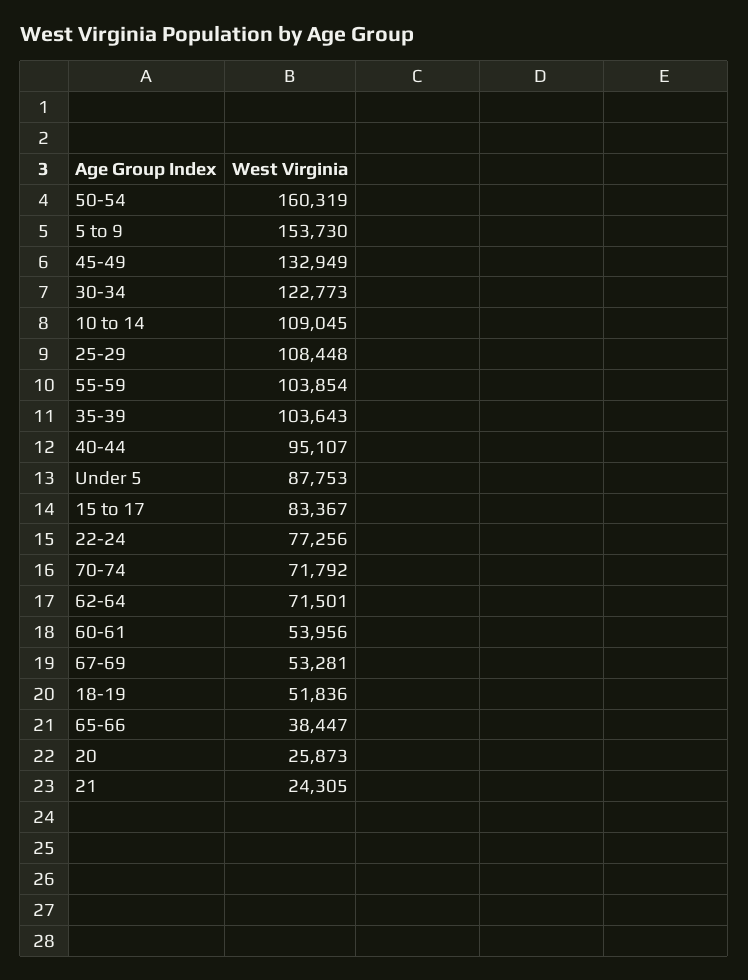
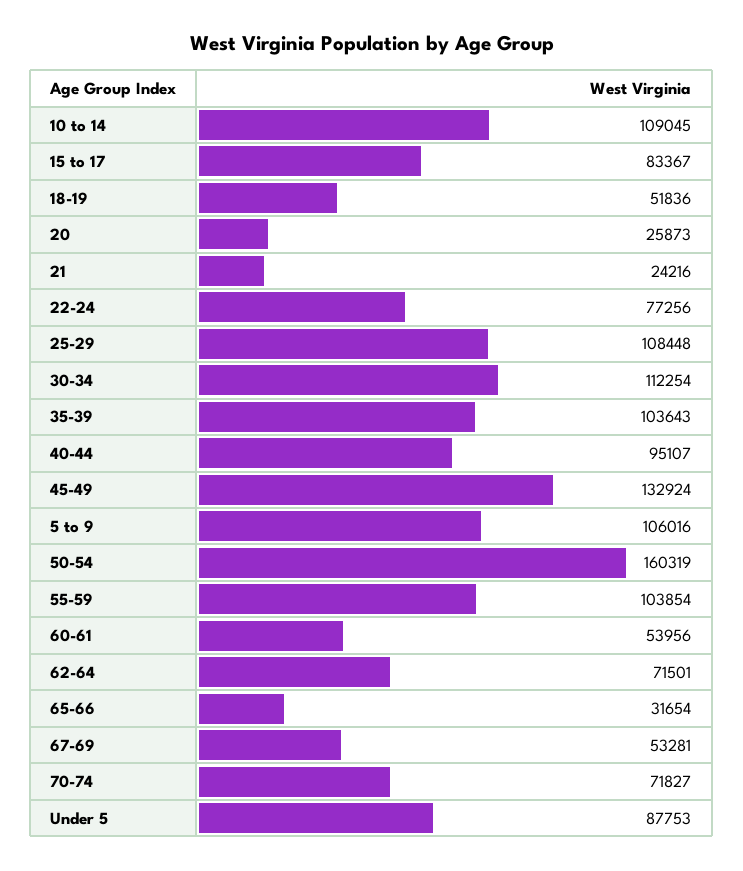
5 to 9: 153730 -> 106016
45-49: 132949 -> 132924
30-34: 122773 -> 112254
70-74: 71792 -> 71827
65-66: 38447 -> 31654
21: 24305 -> 24216

